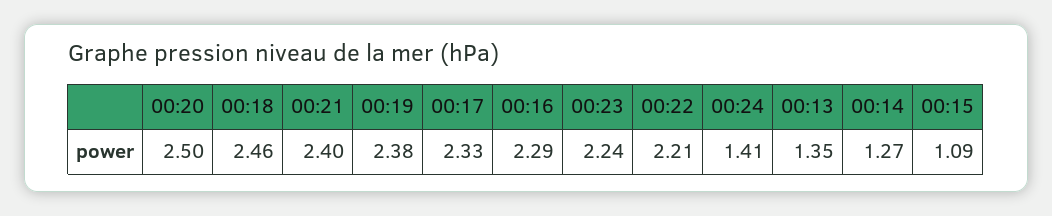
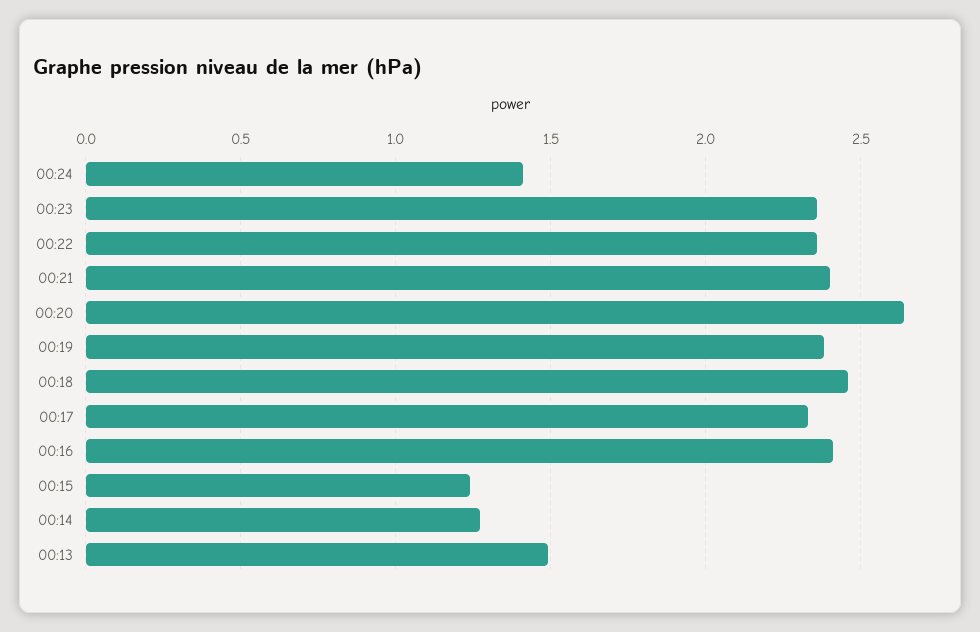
00:20: 2.5 -> 2.65
00:16: 2.29 -> 2.4
00:23: 2.24 -> 2.35
00:22: 2.21 -> 2.35
00:13: 1.35 -> 1.5
00:15: 1.09 -> 1.25

